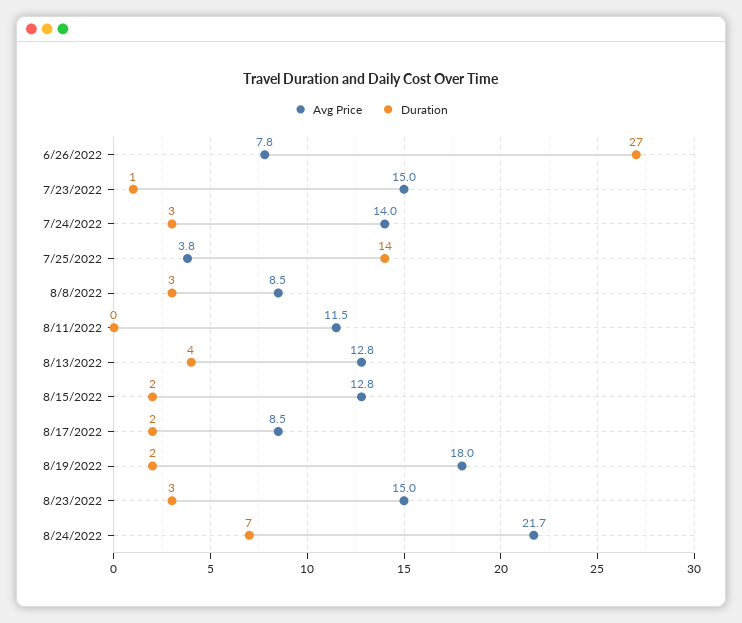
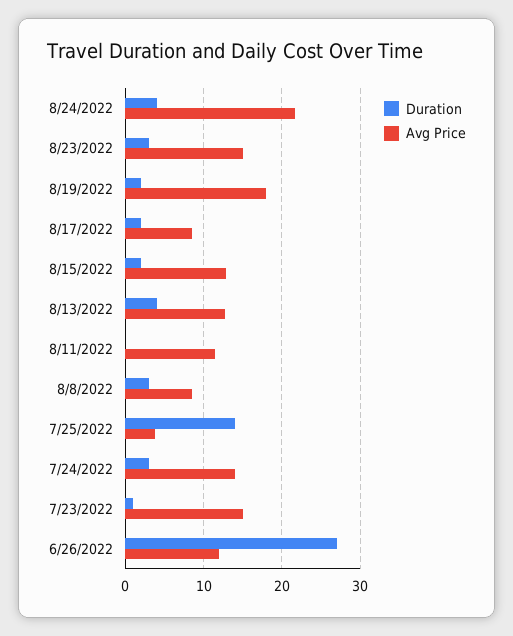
Avg Price, 6/26/2022: 7.8 -> 12
Duration, 8/24/2022: 7 -> 4

